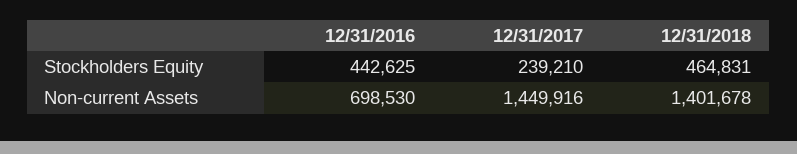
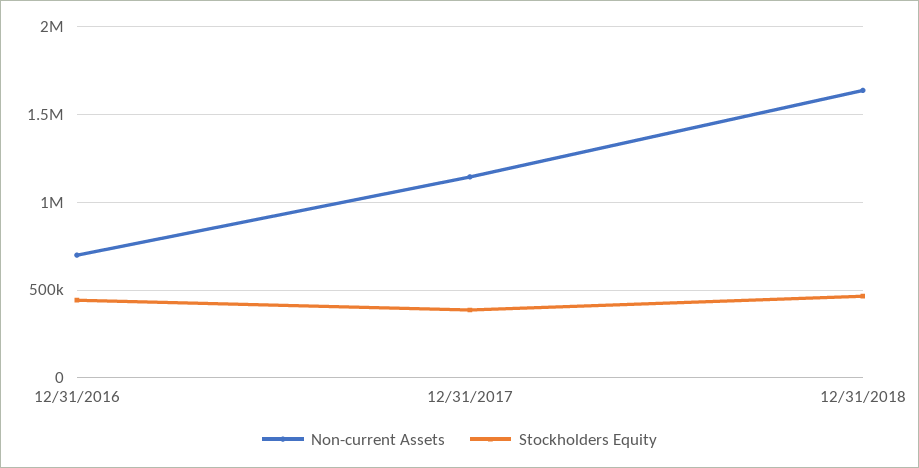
Stockholders Equity, 12/31/2017: 239210 -> 400000
Non-current Assets, 12/31/2017: 1449916 -> 1150000
Non-current Assets, 12/31/2018: 1401678 -> 1650000

